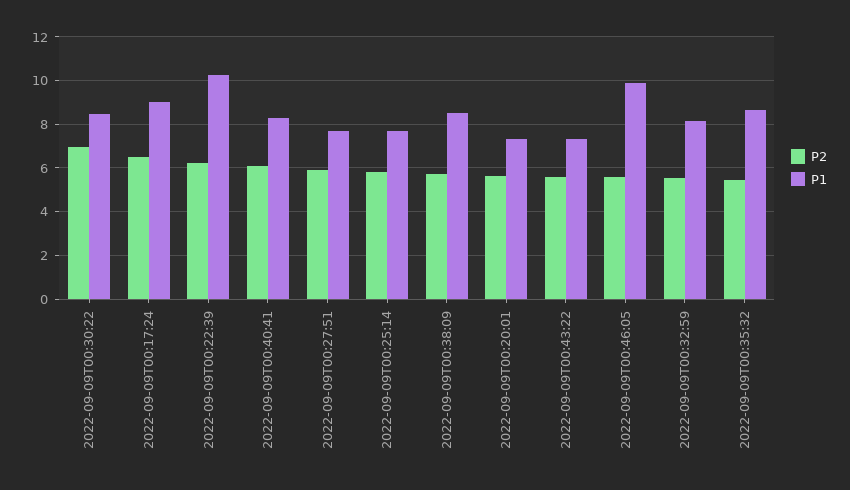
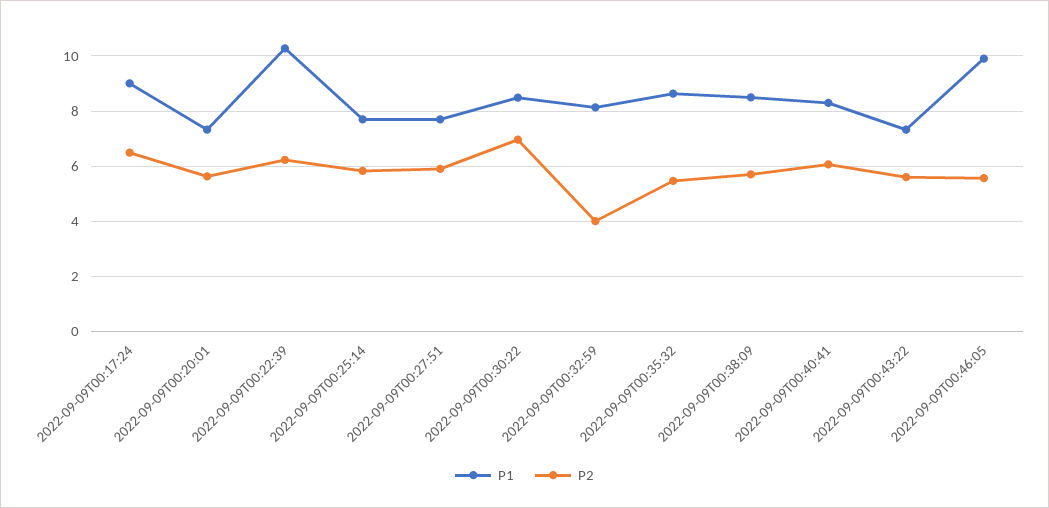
P2, 2022-09-09T00:32:59: 5.5 -> 4

